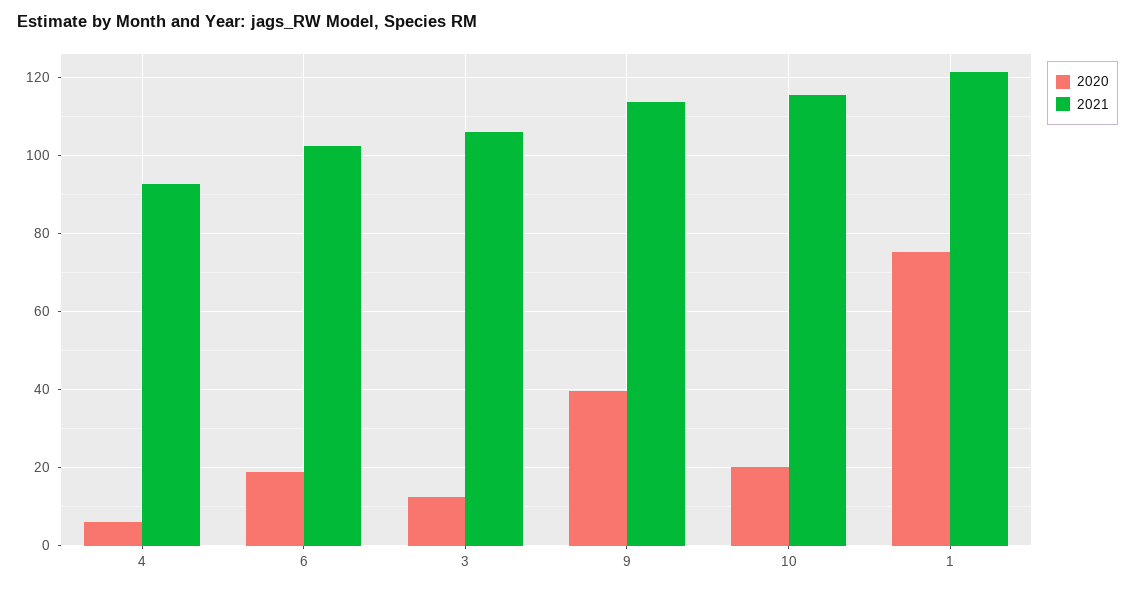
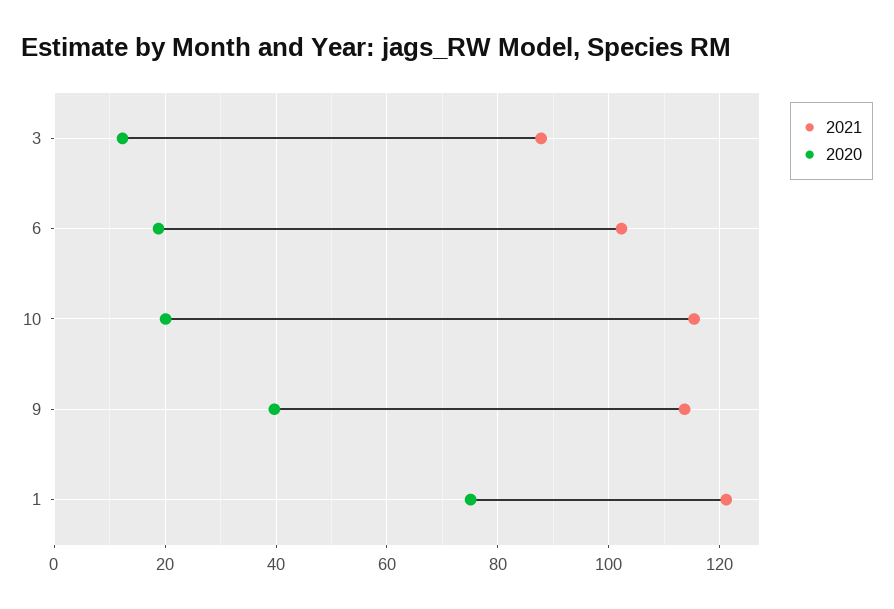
2020, 4: 6 -> none
2021, 4: 92 -> none
2021, 3: 106 -> 88

